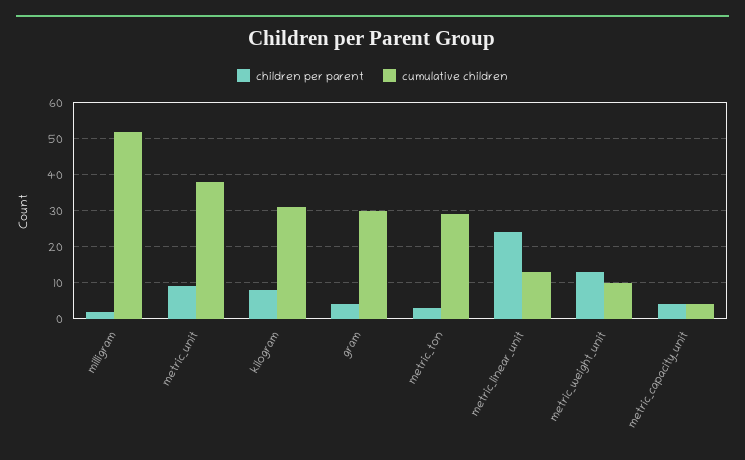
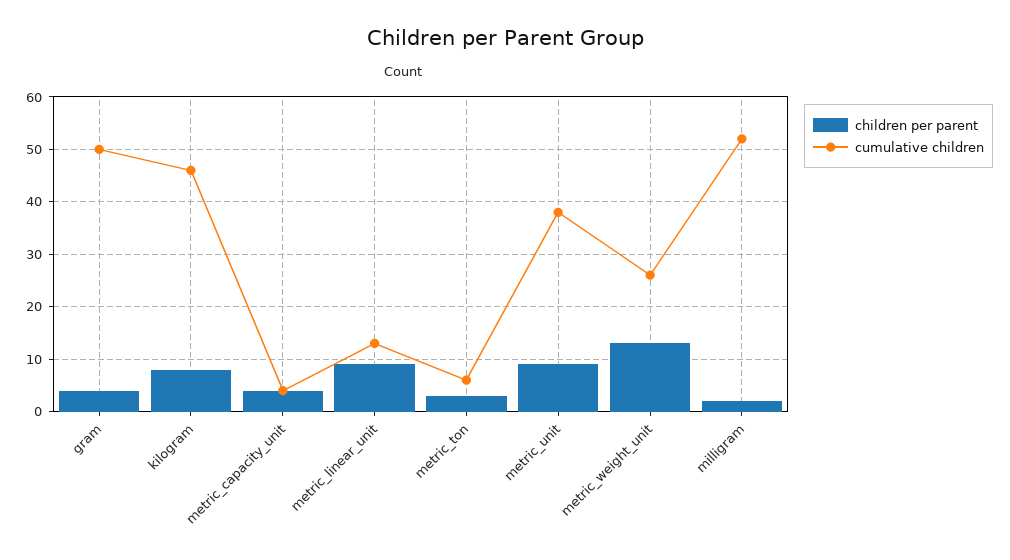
cumulative children, kilogram: 30 -> 45
cumulative children, gram: 30 -> 50
cumulative children, metric_ton: 30 -> 5
children per parent, metric_linear_unit: 25 -> 10
cumulative children, metric_weight_unit: 10 -> 25

